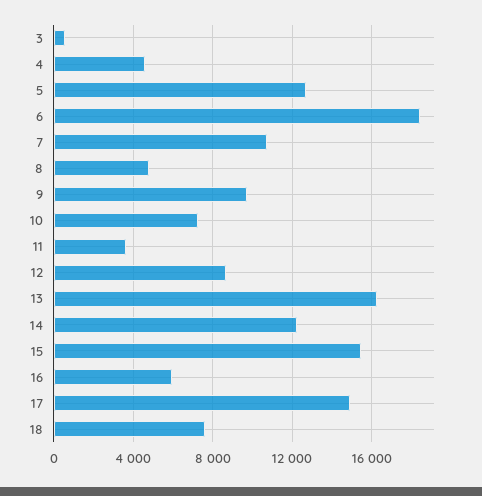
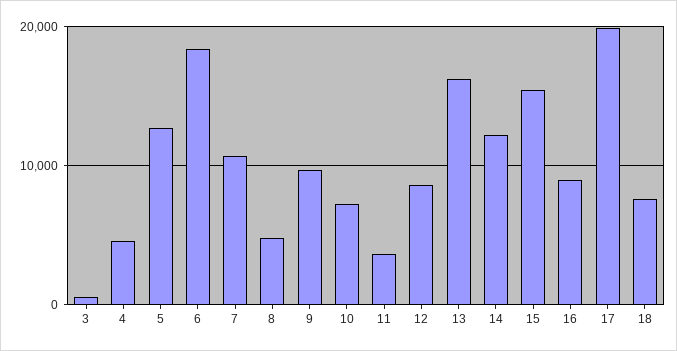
16: 6000 -> 9000
17: 15000 -> 20000

